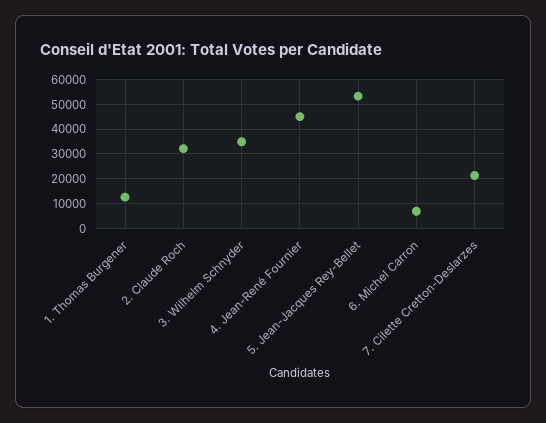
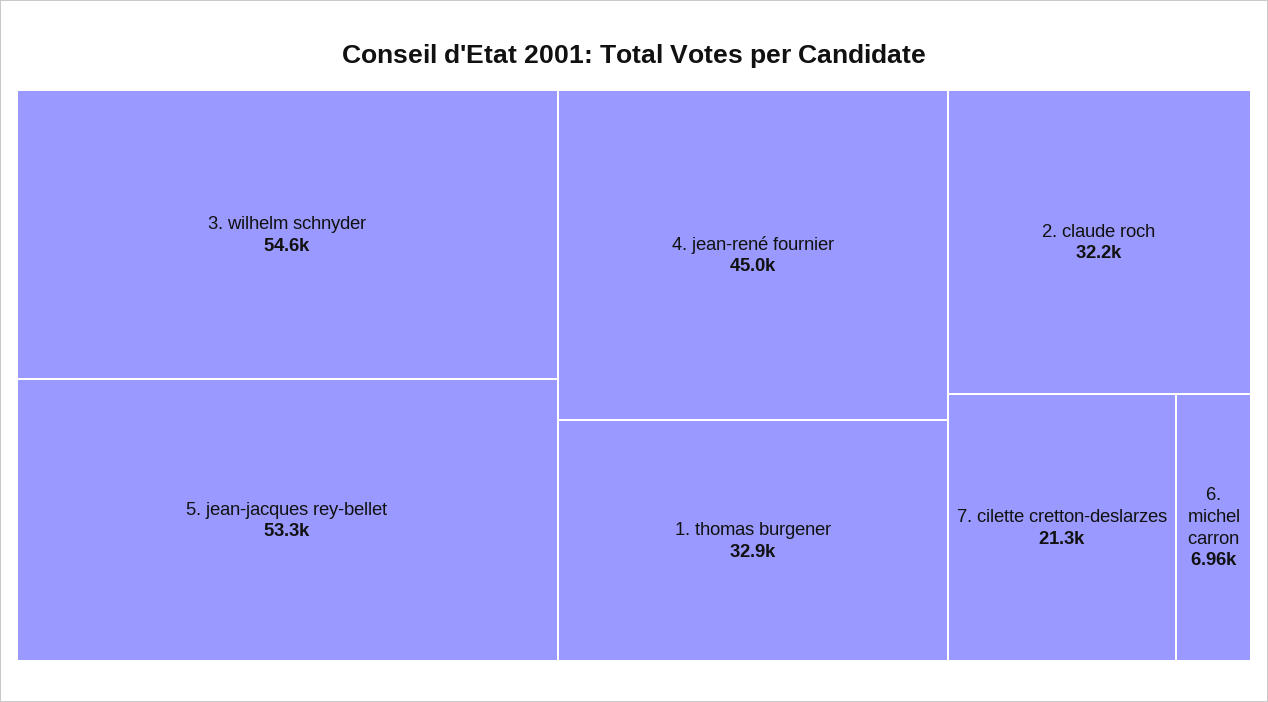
1. Thomas Burgener: 12500 -> 32900
3. Wilhelm Schnyder: 35000 -> 54600

